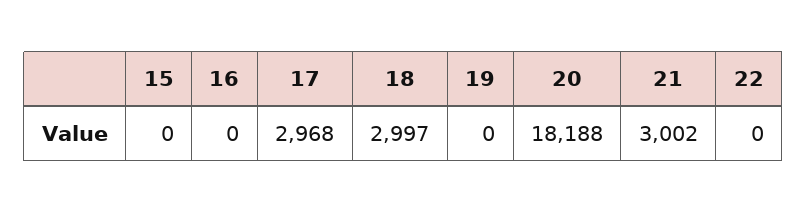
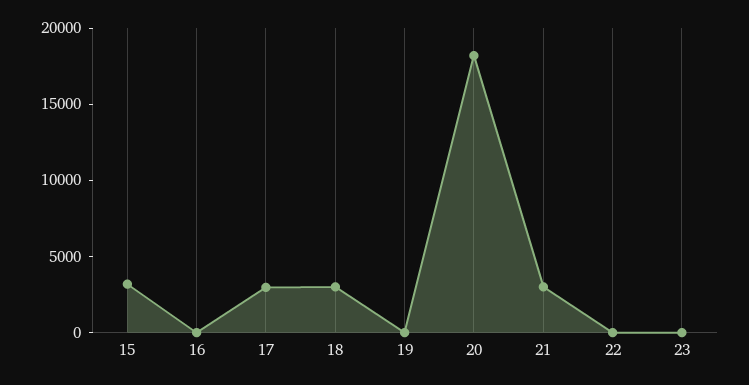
15: 0 -> 3000
23: none -> 0

